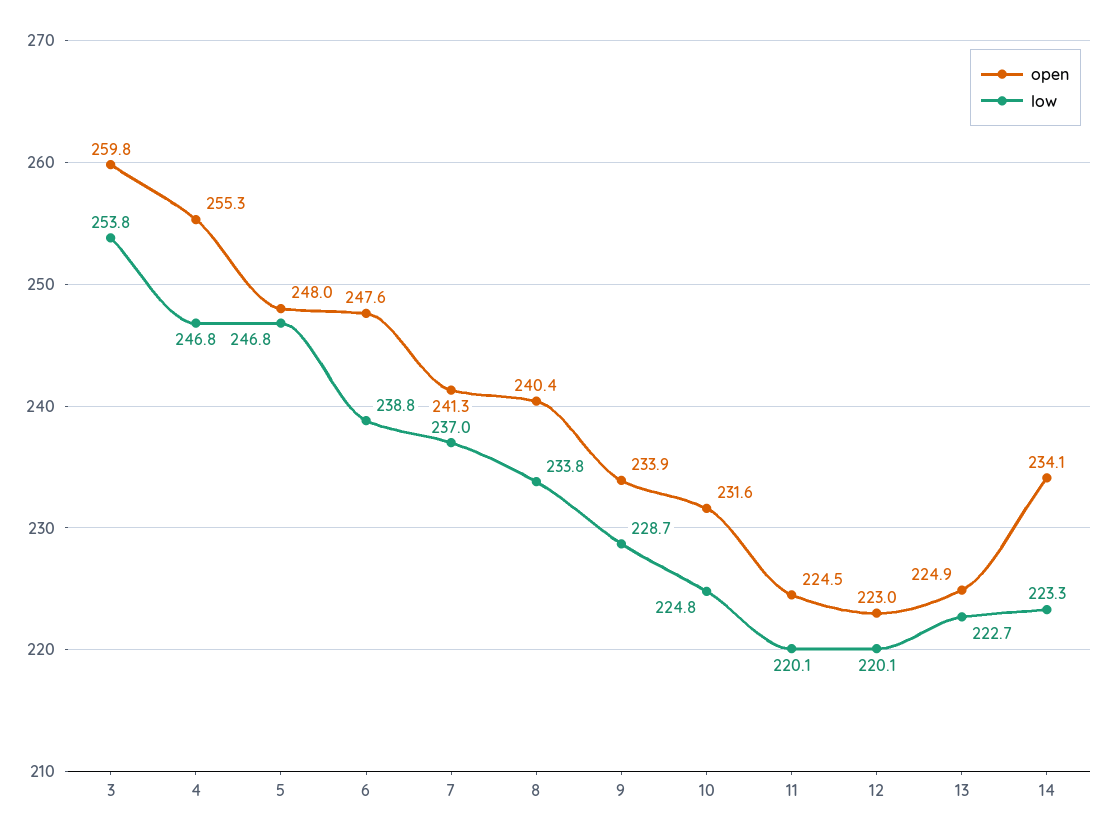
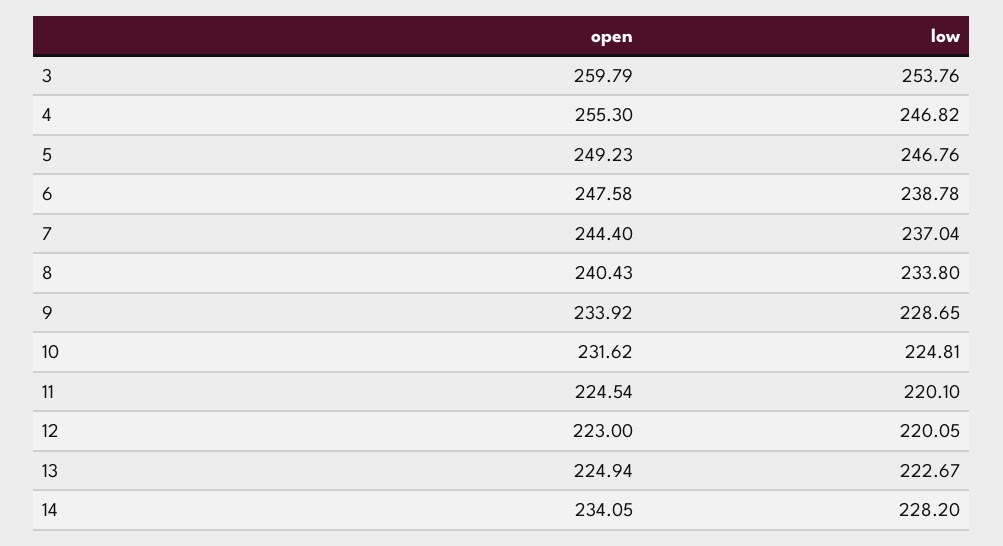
open, 5: 248 -> 249.23
open, 7: 241.3 -> 244.4
low, 14: 223.3 -> 228.2

